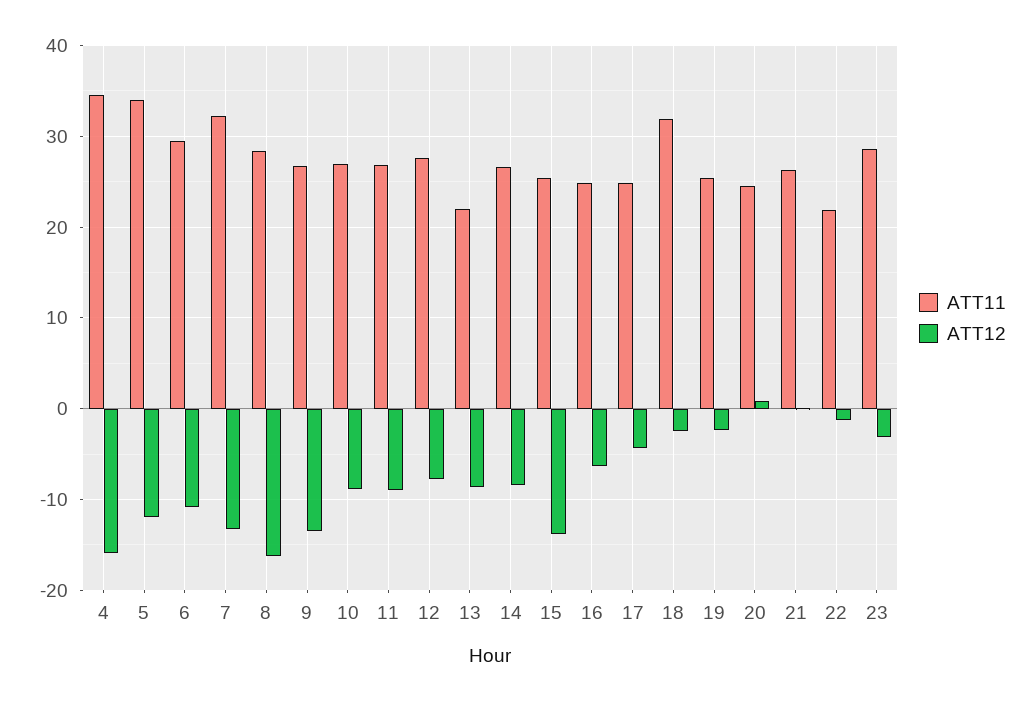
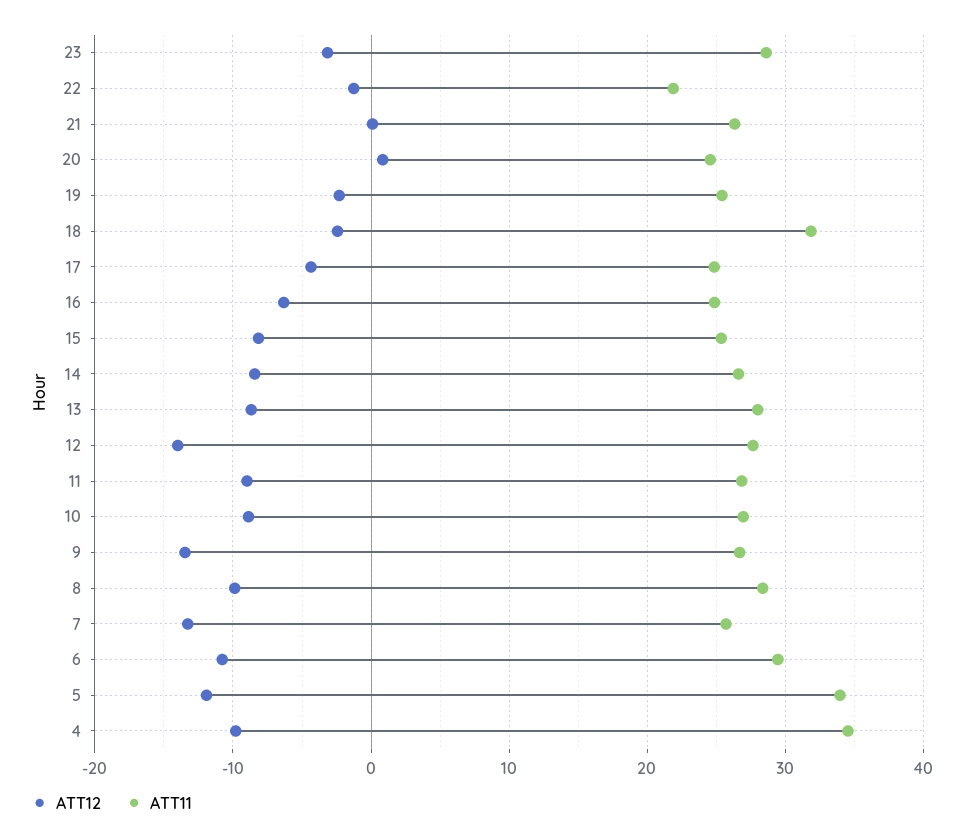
ATT12, 4: -16 -> -10
ATT11, 7: 32 -> 26
ATT12, 8: -16 -> -10
ATT12, 12: -8 -> -14
ATT11, 13: 22 -> 28
ATT12, 15: -14 -> -8

